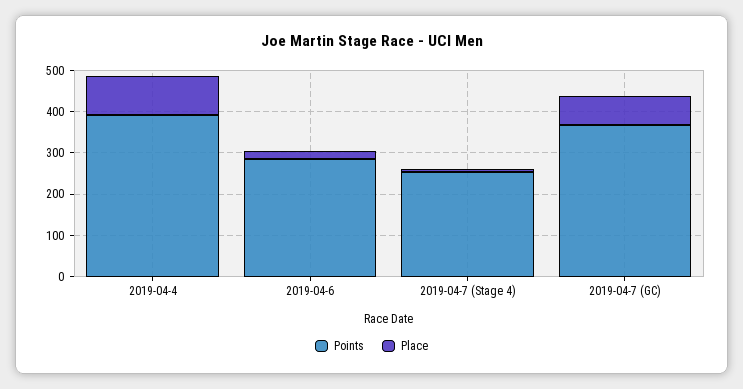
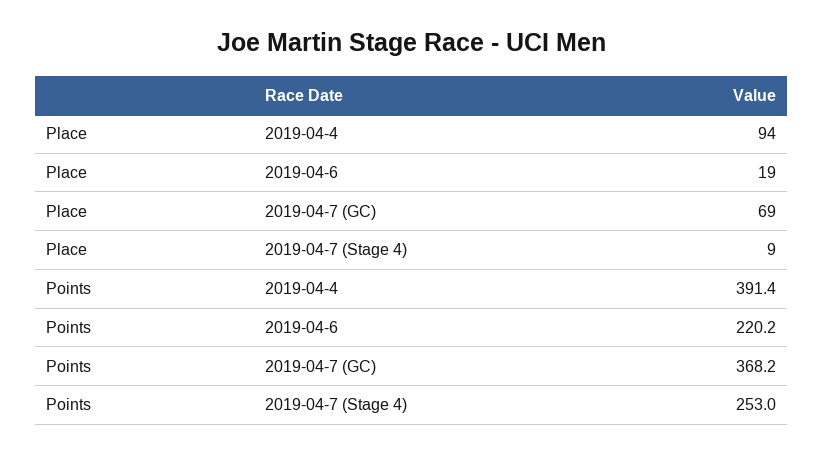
Points, 2019-04-6: 280 -> 220.2

